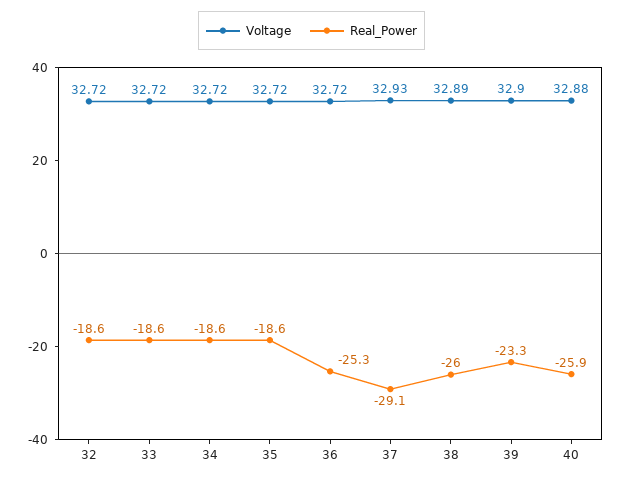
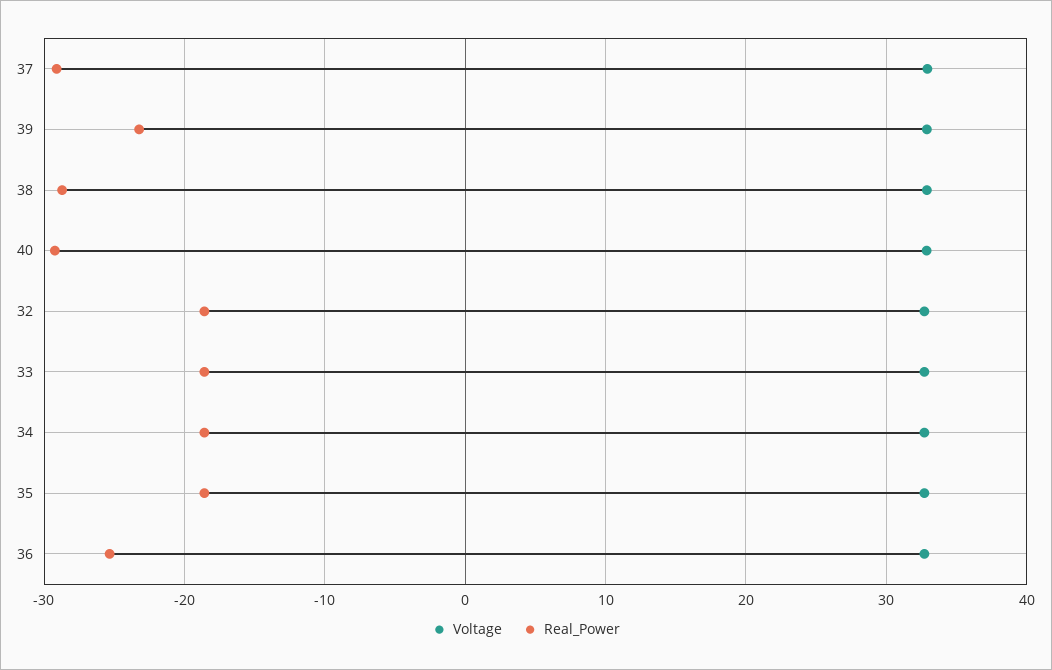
Real_Power, 38: -26 -> -29
Real_Power, 40: -25.9 -> -29

